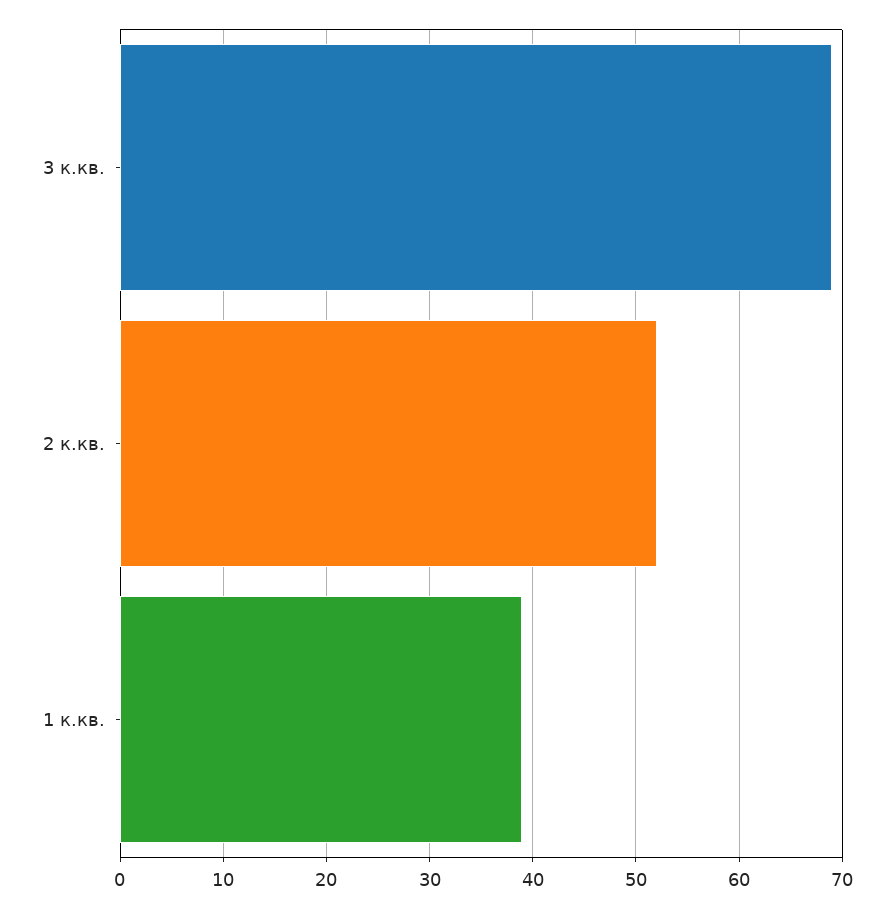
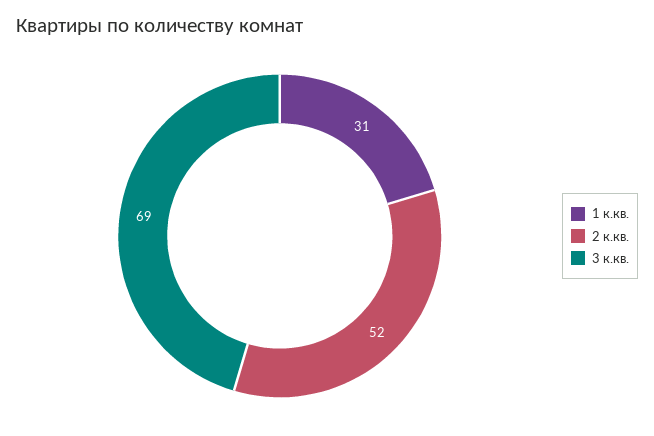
1 к.кв.: 39 -> 31

